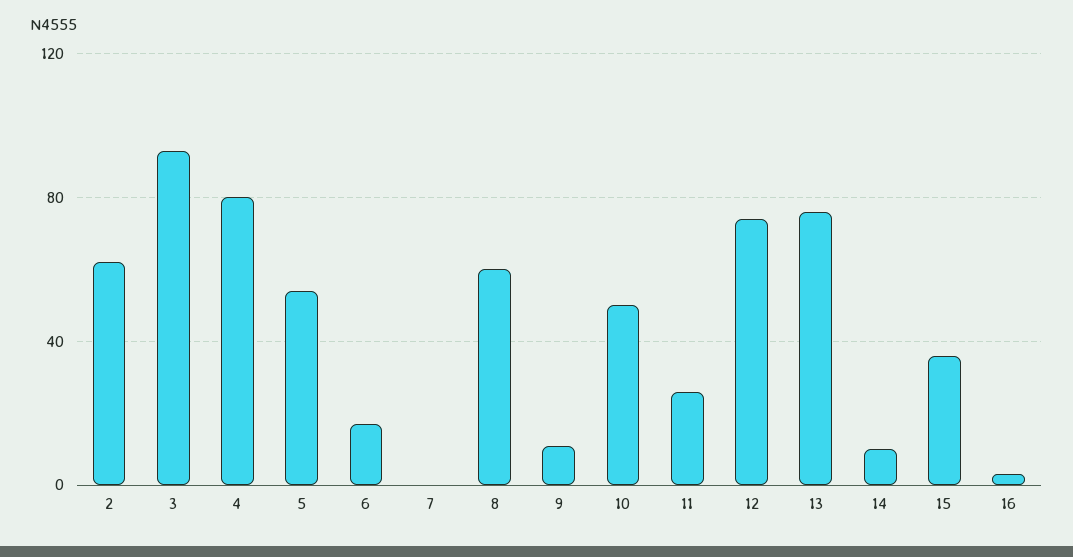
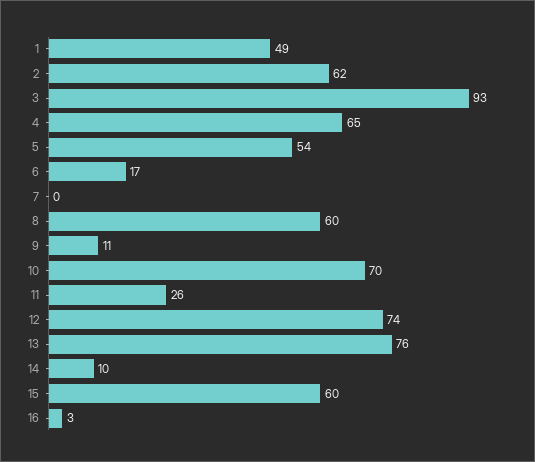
4: 80 -> 65
10: 50 -> 70
15: 35 -> 60
1: none -> 49

